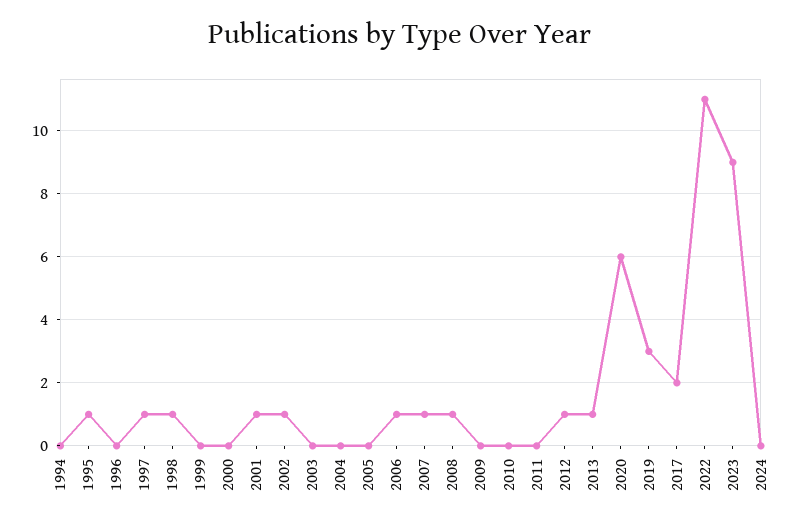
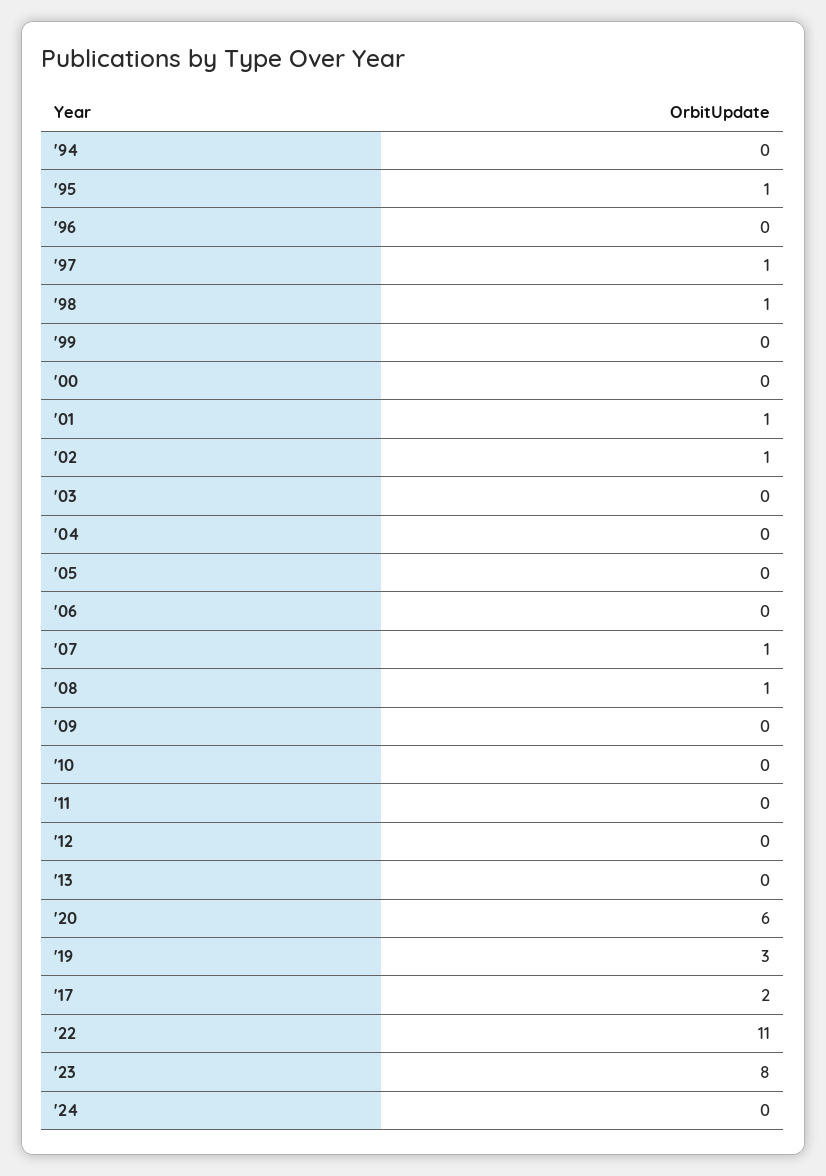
2006: 1 -> 0
2012: 1 -> 0
2013: 1 -> 0
2023: 9 -> 8

